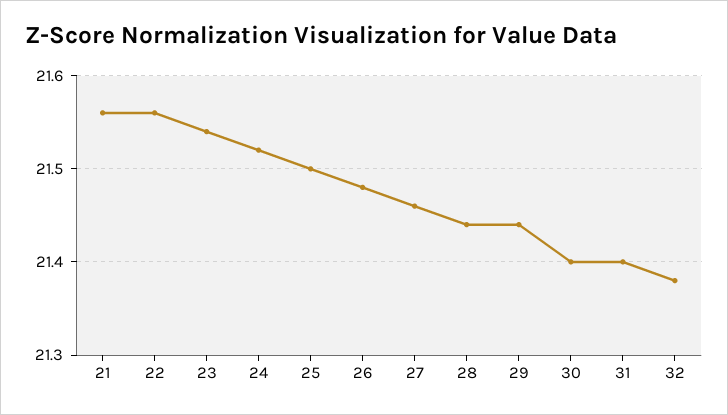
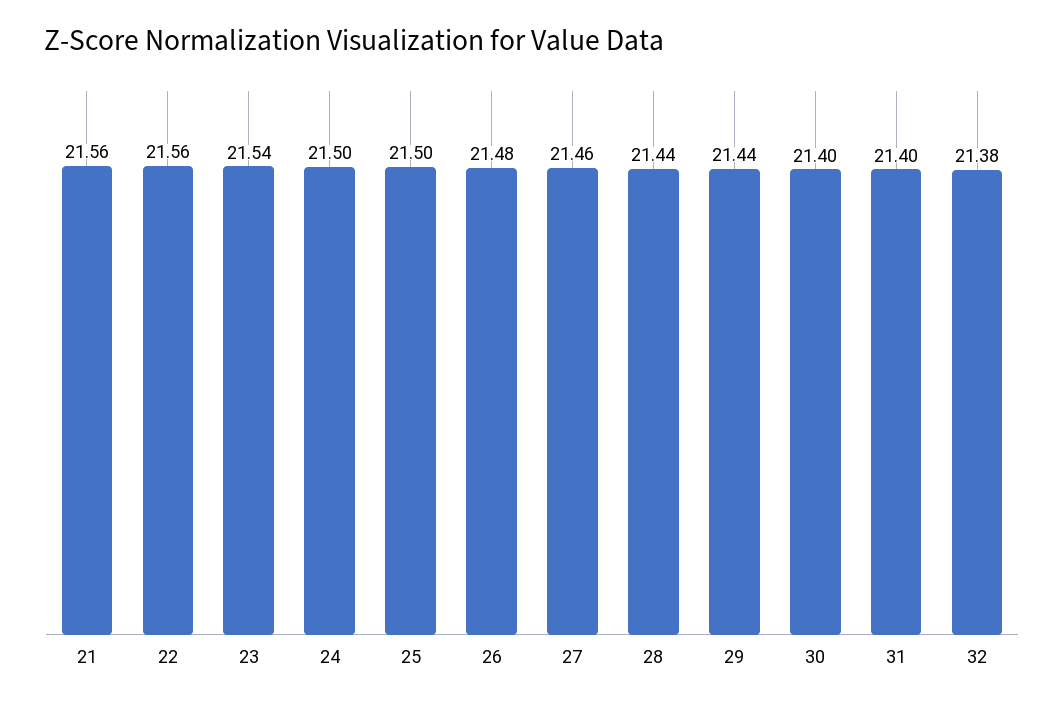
24: 21.52 -> 21.5

